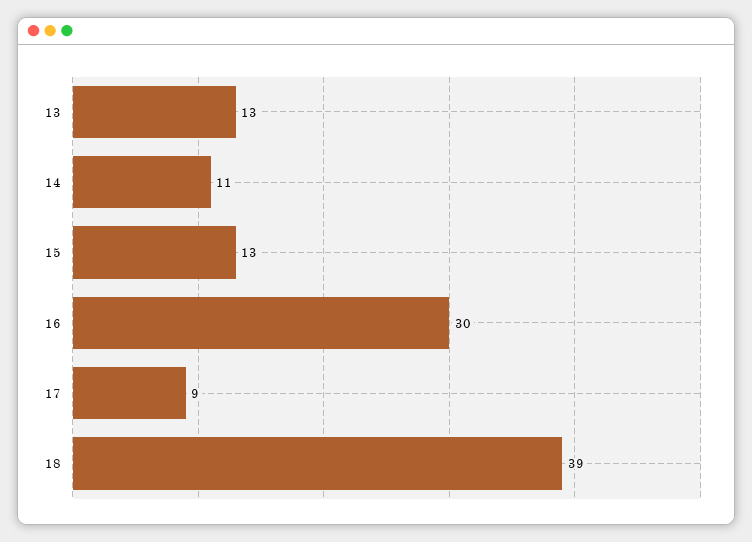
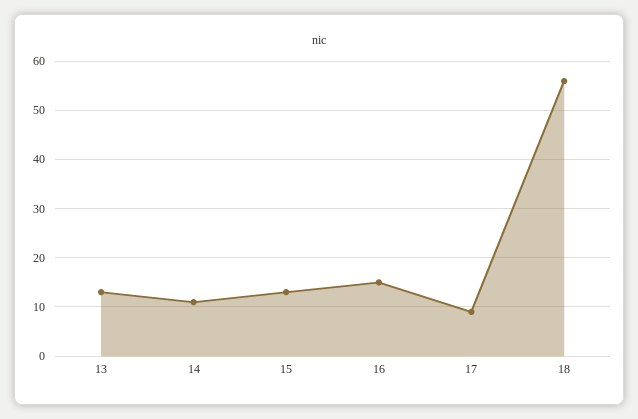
16: 30 -> 15
18: 39 -> 55

